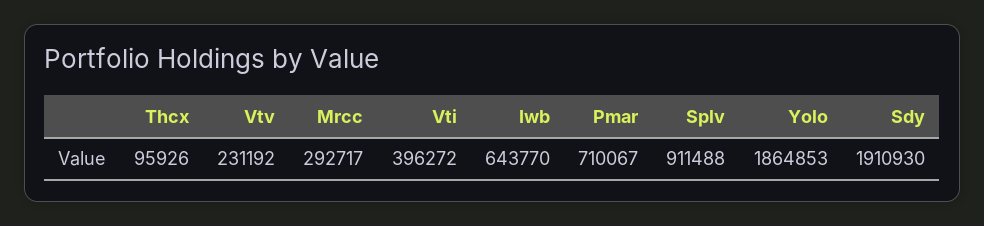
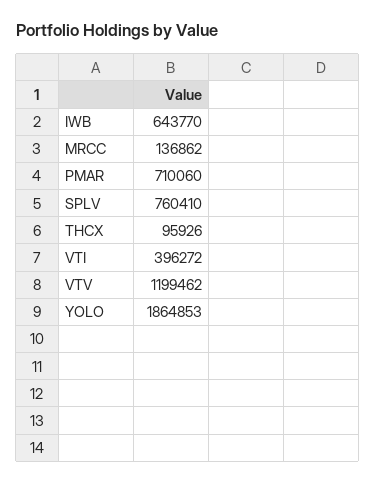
Vtv: 231192 -> 1199462
Mrcc: 292717 -> 136862
Pmar: 710067 -> 710060
Splv: 911488 -> 760410
Sdy: 1910930 -> none

